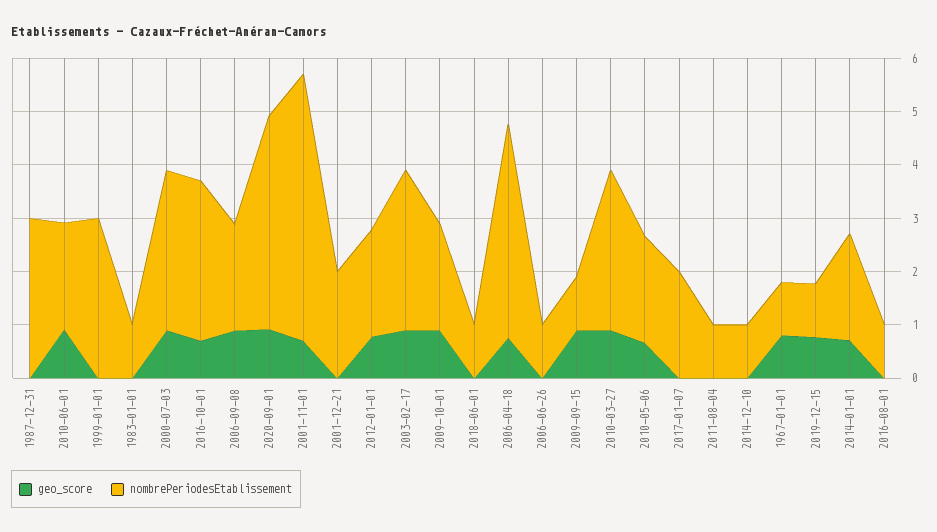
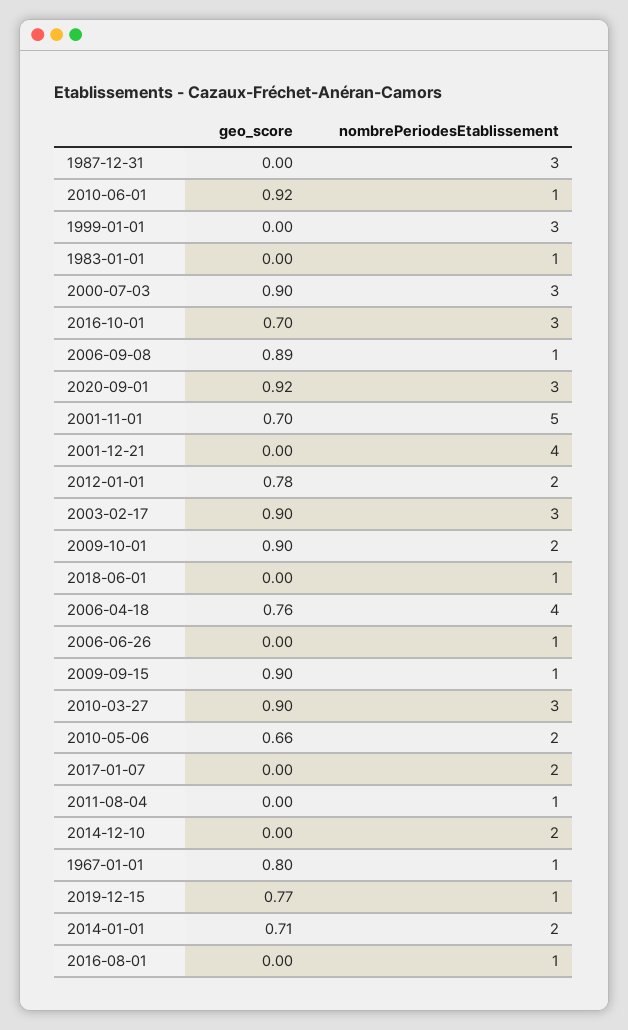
nombrePeriodesEtablissement, 2010-06-01: 2 -> 1
nombrePeriodesEtablissement, 2006-09-08: 2 -> 1
nombrePeriodesEtablissement, 2020-09-01: 4 -> 3
nombrePeriodesEtablissement, 2001-12-21: 2 -> 4
nombrePeriodesEtablissement, 2014-12-10: 1 -> 2

